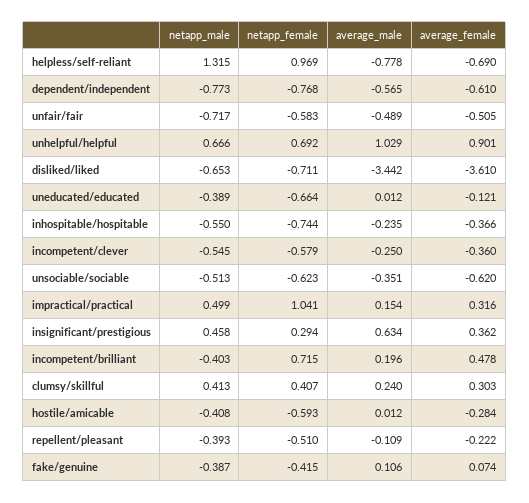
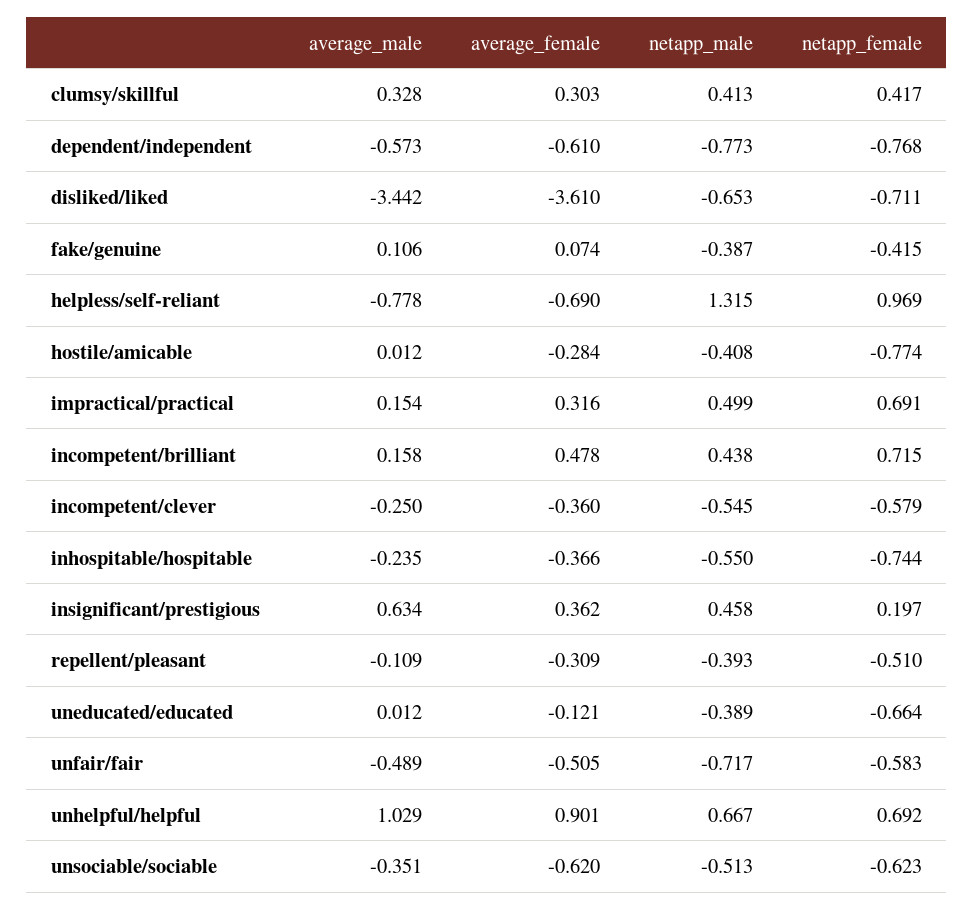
average_male, dependent/independent: -0.565 -> -0.573
netapp_male, unhelpful/helpful: 0.666 -> 0.667
netapp_female, impractical/practical: 1.041 -> 0.691
netapp_female, insignificant/prestigious: 0.294 -> 0.197
netapp_male, incompetent/brilliant: -0.403 -> 0.438
average_male, incompetent/brilliant: 0.196 -> 0.158
netapp_female, clumsy/skillful: 0.407 -> 0.417
average_male, clumsy/skillful: 0.24 -> 0.328
netapp_female, hostile/amicable: -0.593 -> -0.774
average_female, repellent/pleasant: -0.222 -> -0.309

